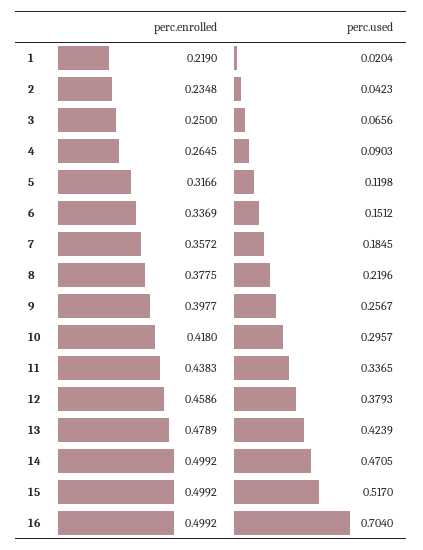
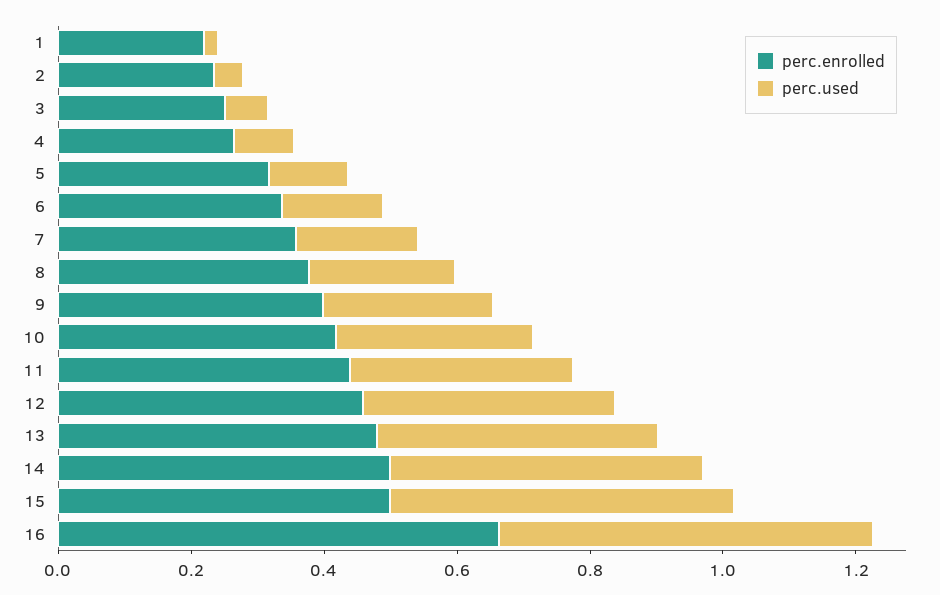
perc.enrolled, 16: 0.4992 -> 0.65
perc.used, 16: 0.704 -> 0.55

